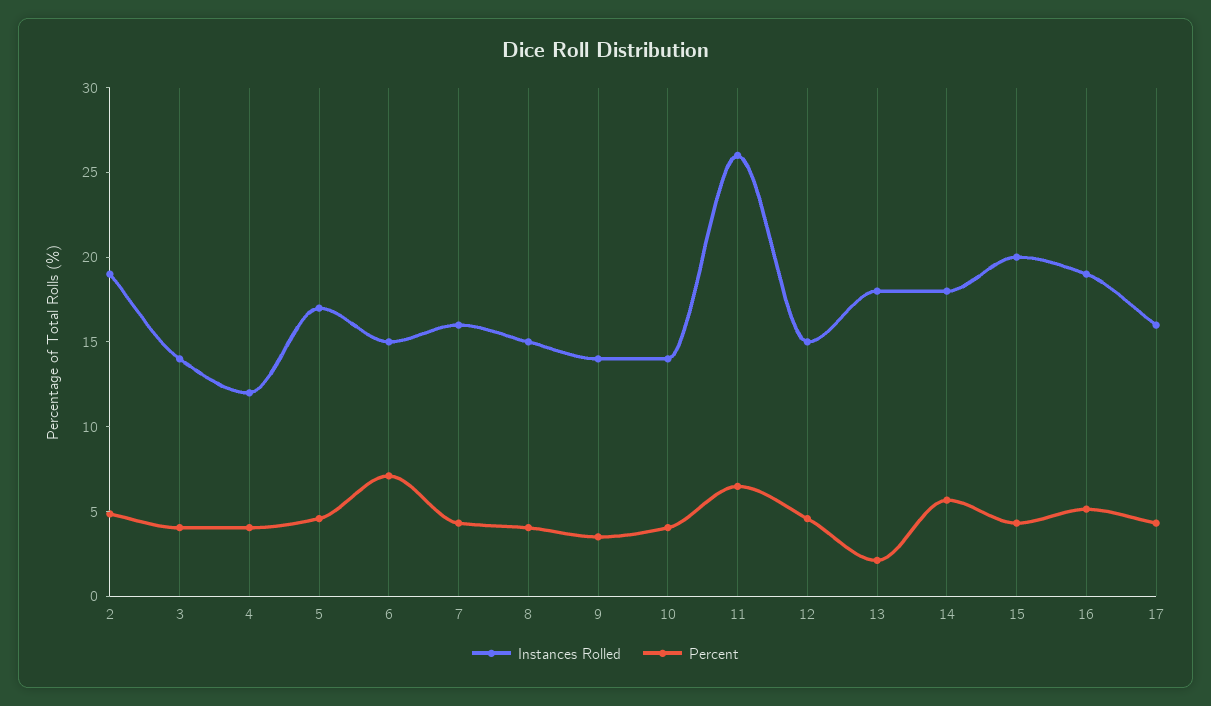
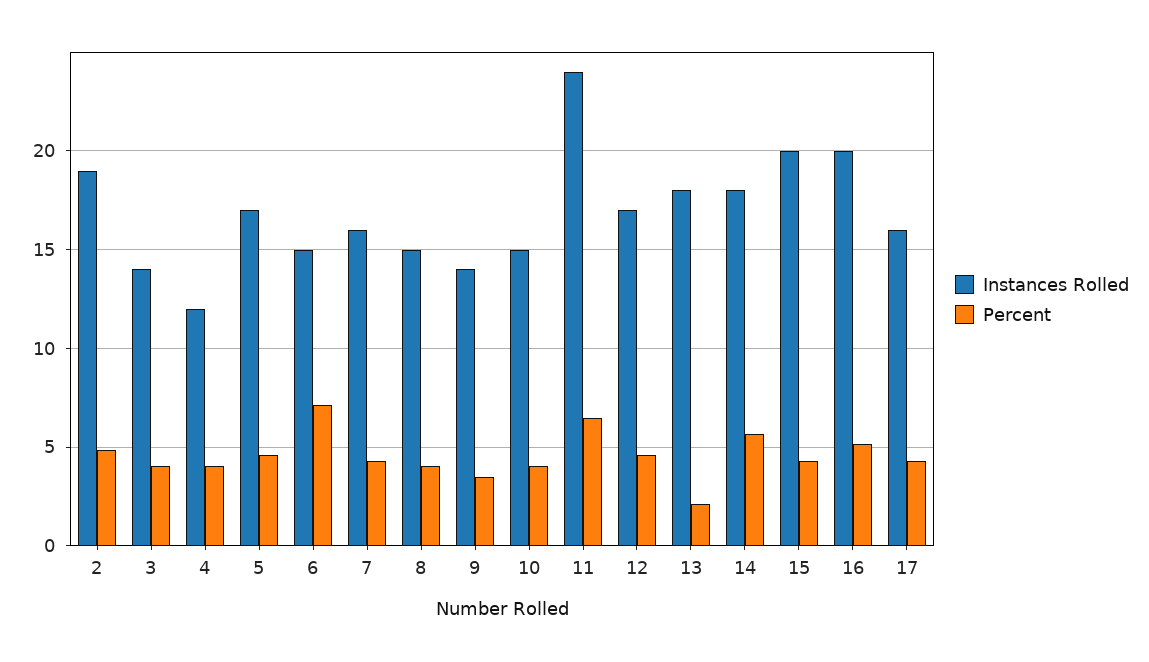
Instances Rolled, 10: 14 -> 15
Instances Rolled, 11: 26 -> 24
Instances Rolled, 12: 15 -> 17
Instances Rolled, 16: 19 -> 20

